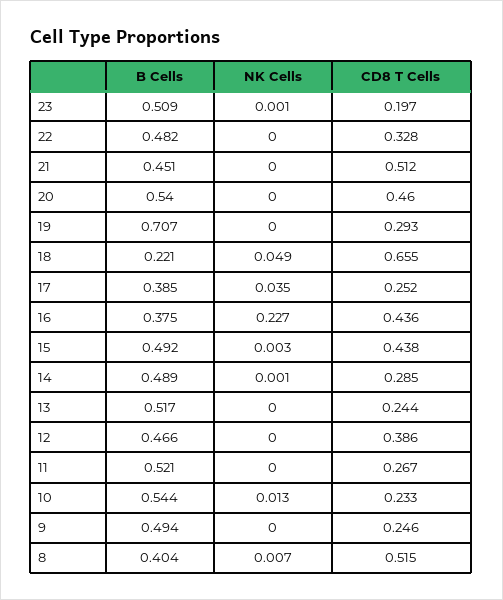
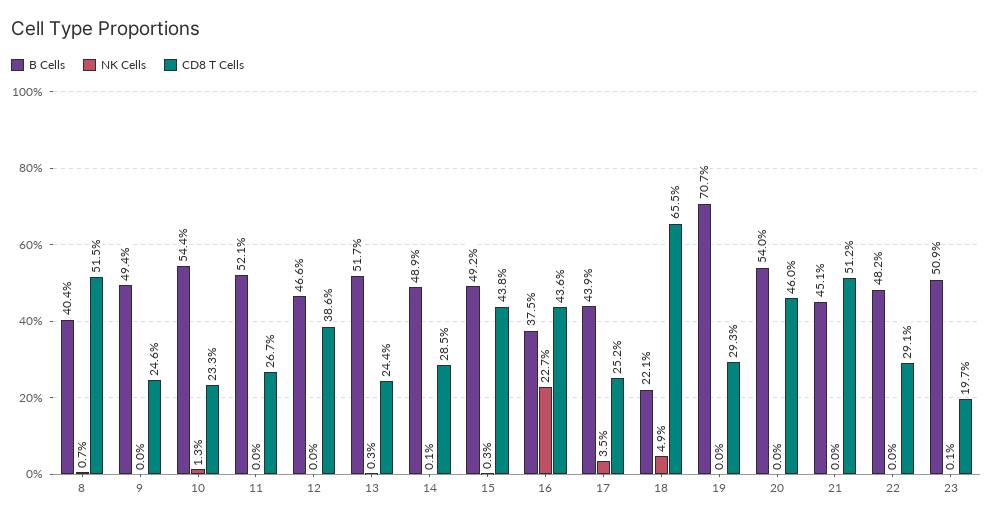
CD8 T Cells, 22: 0.328 -> 0.291
B Cells, 17: 0.385 -> 0.439
NK Cells, 13: 0 -> 0.003

